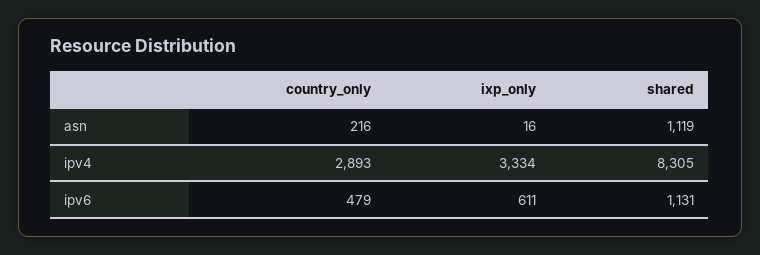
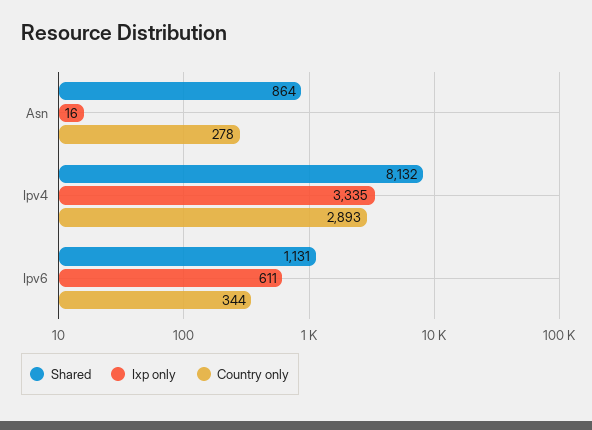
country_only, asn: 216 -> 278
shared, asn: 1119 -> 864
ixp_only, ipv4: 3334 -> 3335
shared, ipv4: 8305 -> 8132
country_only, ipv6: 479 -> 344

